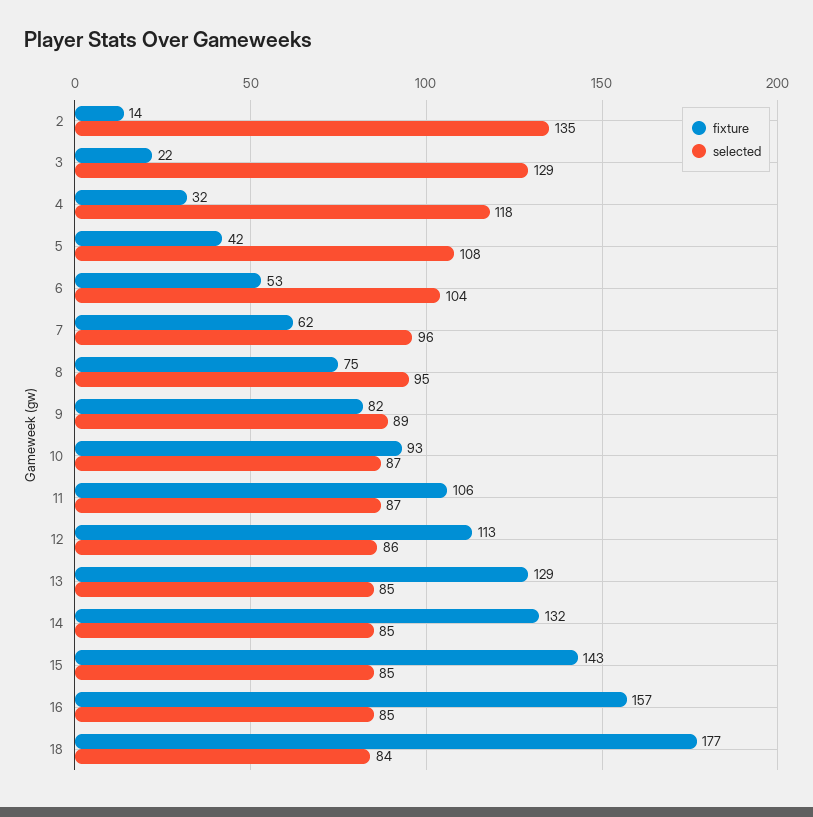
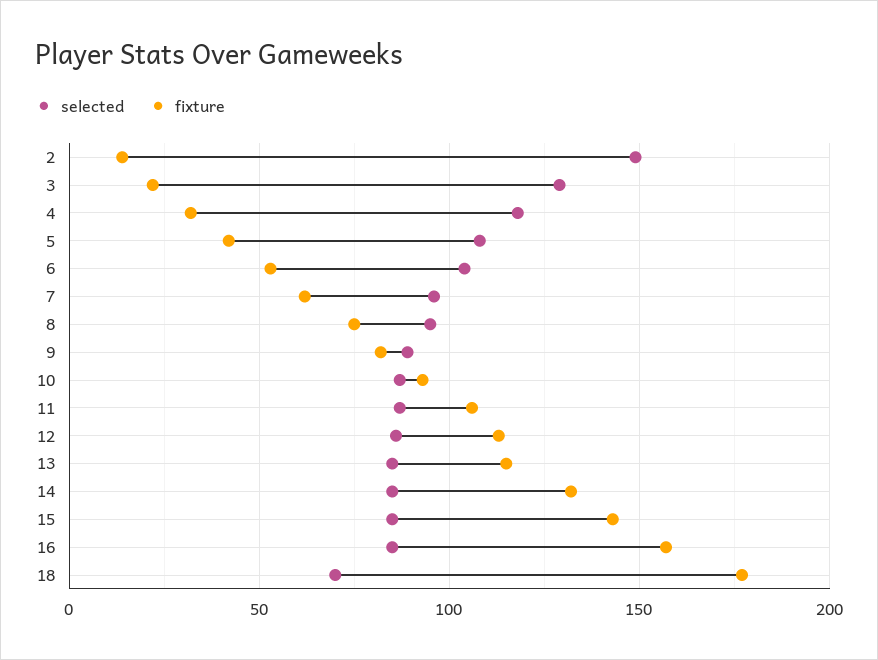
selected, 2: 135 -> 150
fixture, 13: 129 -> 115
selected, 18: 84 -> 70

